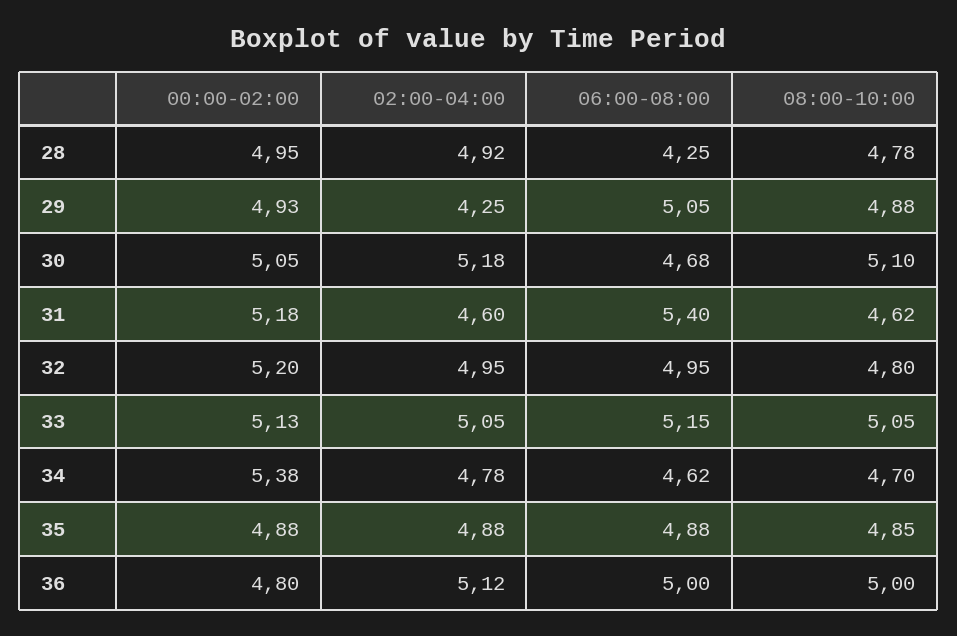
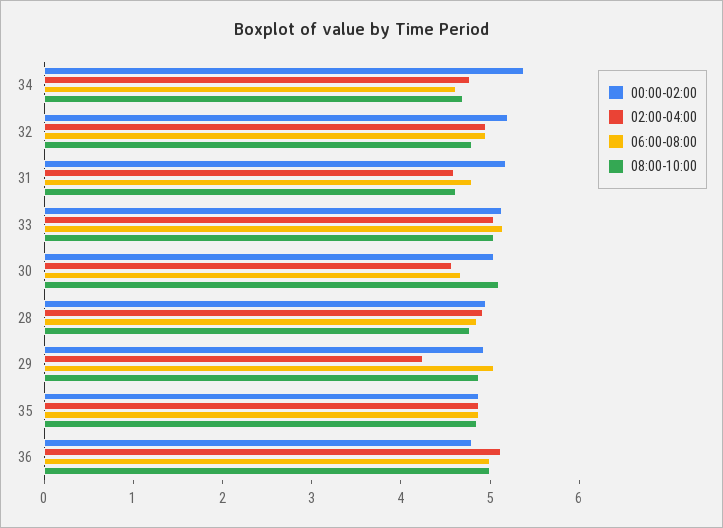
06:00-08:00, 28: 4.25 -> 4.8
02:00-04:00, 30: 5.18 -> 4.6
06:00-08:00, 31: 5.4 -> 4.8

